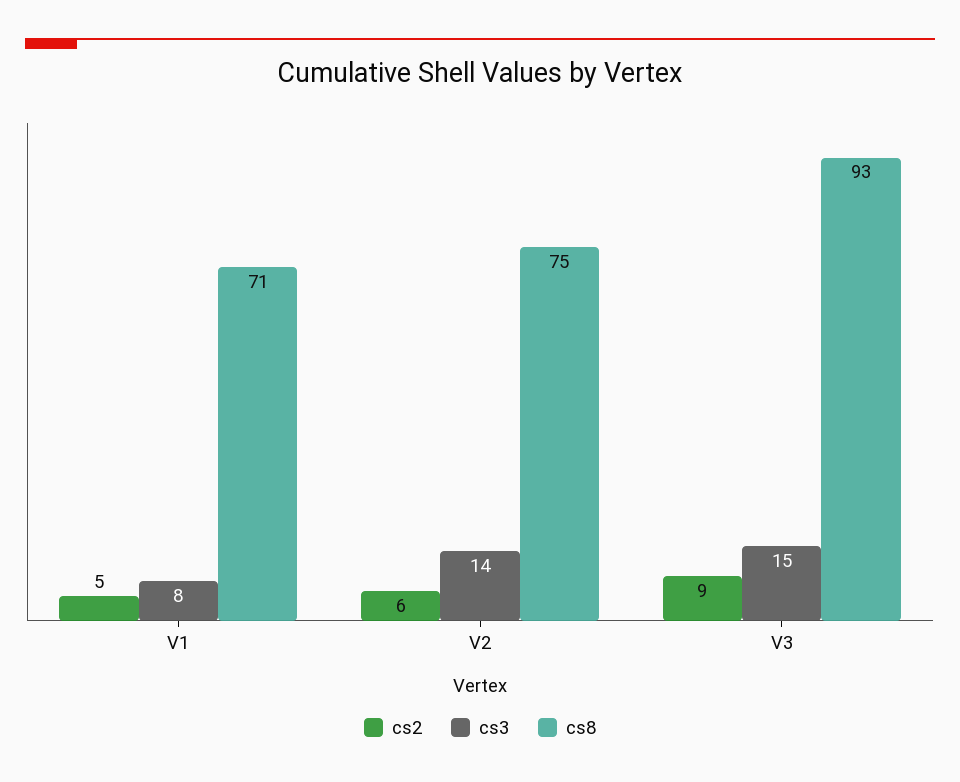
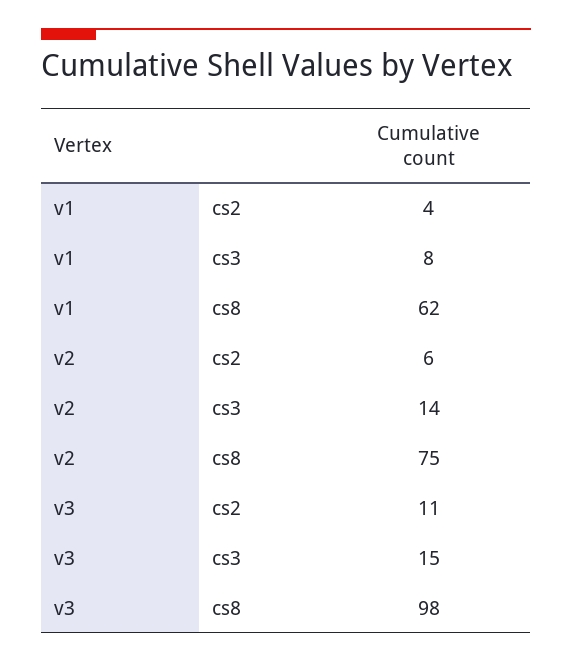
cs2, V1: 5 -> 4
cs8, V1: 71 -> 62
cs2, V3: 9 -> 11
cs8, V3: 93 -> 98

